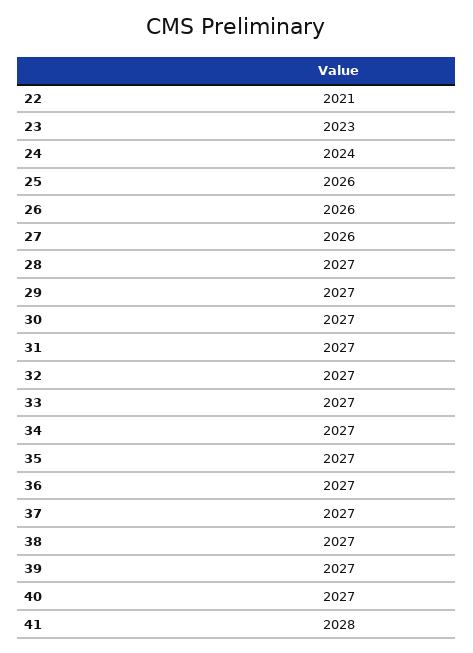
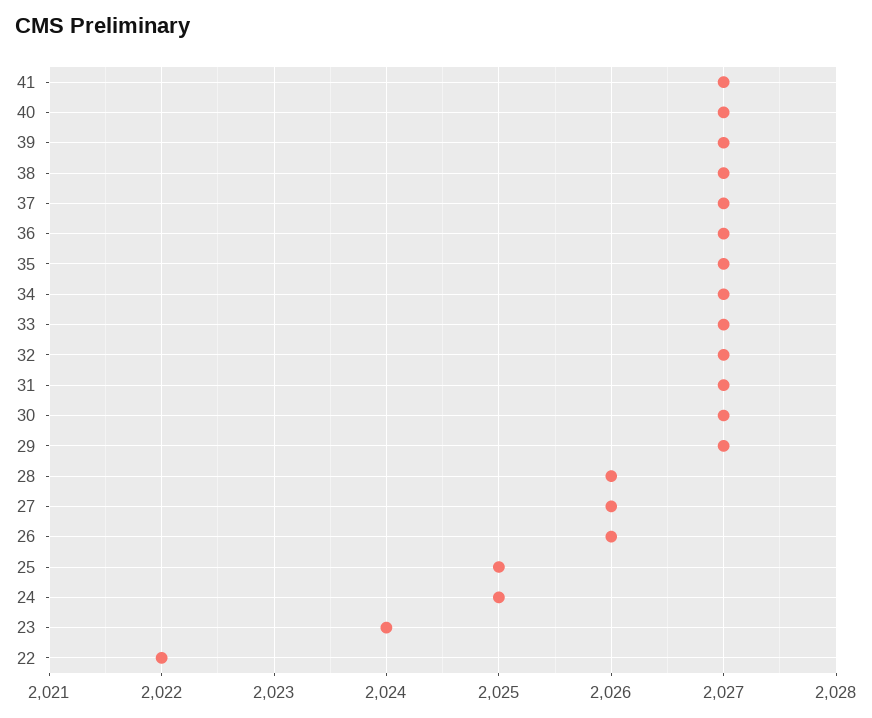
22: 2021 -> 2022
23: 2023 -> 2024
24: 2024 -> 2025
25: 2026 -> 2025
28: 2027 -> 2026
41: 2028 -> 2027

